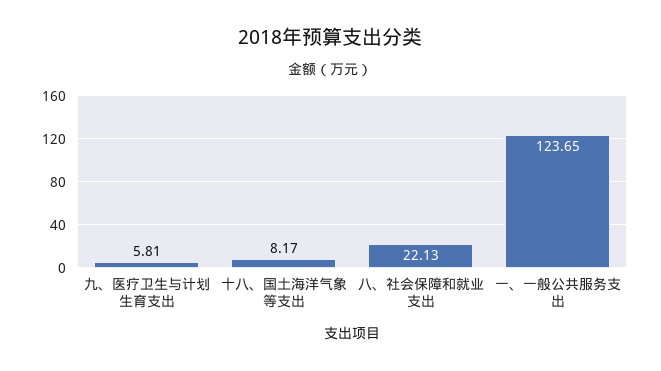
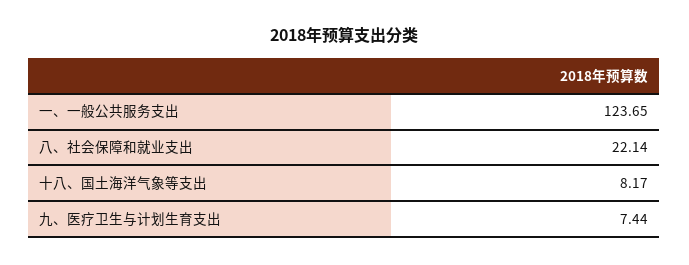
九、医疗卫生与计划生育支出: 5.81 -> 7.44
八、社会保障和就业支出: 22.13 -> 22.14

